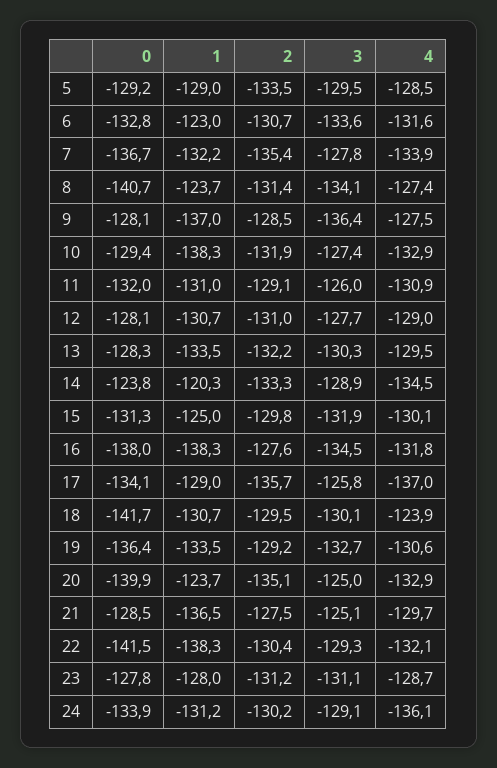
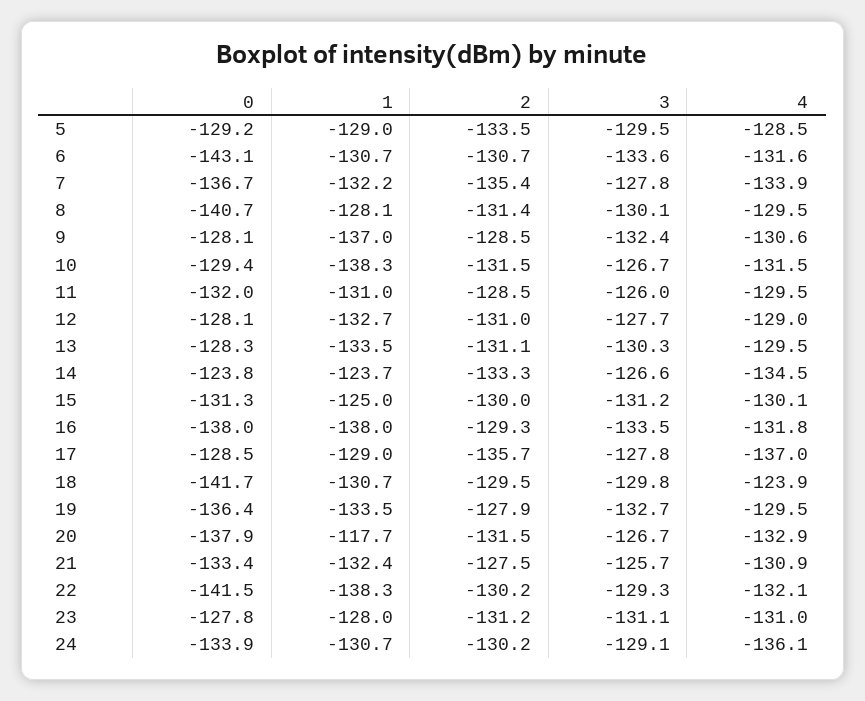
0, 6: -132.8 -> -143.1
1, 6: -123 -> -130.7
1, 8: -123.7 -> -128.1
3, 8: -134.1 -> -130.1
4, 8: -127.4 -> -129.5
3, 9: -136.4 -> -132.4
4, 9: -127.5 -> -130.6
2, 10: -131.9 -> -131.5
3, 10: -127.4 -> -126.7
4, 10: -132.9 -> -131.5
2, 11: -129.1 -> -128.5
4, 11: -130.9 -> -129.5
1, 12: -130.7 -> -132.7
2, 13: -132.2 -> -131.1
1, 14: -120.3 -> -123.7
3, 14: -128.9 -> -126.6
2, 15: -129.8 -> -130
3, 15: -131.9 -> -131.2
1, 16: -138.3 -> -138
2, 16: -127.6 -> -129.3
3, 16: -134.5 -> -133.5
0, 17: -134.1 -> -128.5
3, 17: -125.8 -> -127.8
3, 18: -130.1 -> -129.8
2, 19: -129.2 -> -127.9
4, 19: -130.6 -> -129.5
0, 20: -139.9 -> -137.9
1, 20: -123.7 -> -117.7
2, 20: -135.1 -> -131.5
3, 20: -125 -> -126.7
0, 21: -128.5 -> -133.4
1, 21: -136.5 -> -132.4
3, 21: -125.1 -> -125.7
4, 21: -129.7 -> -130.9
2, 22: -130.4 -> -130.2
4, 23: -128.7 -> -131
1, 24: -131.2 -> -130.7

